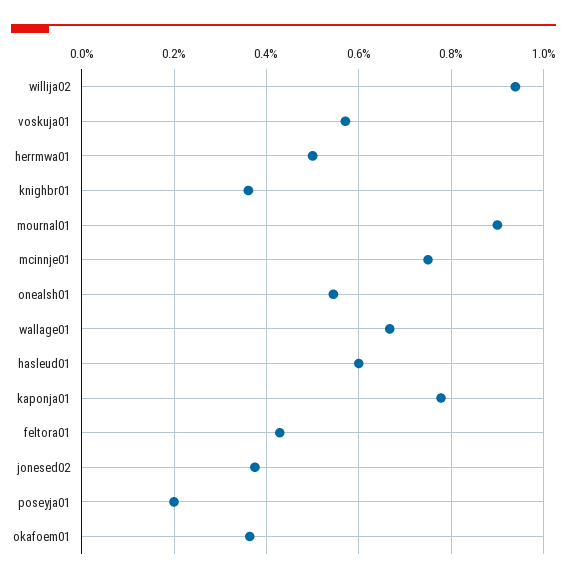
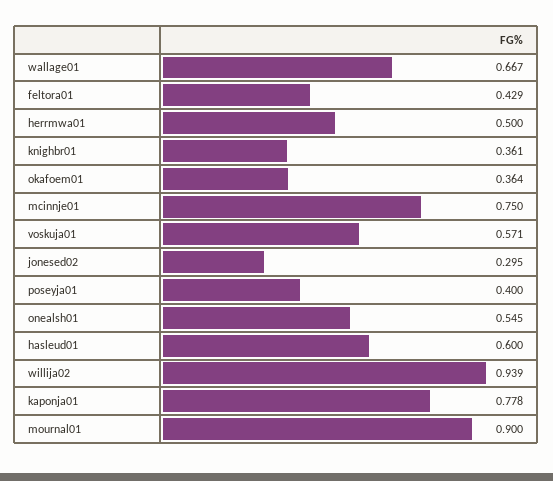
jonesed02: 0.38 -> 0.295
poseyja01: 0.2 -> 0.4

